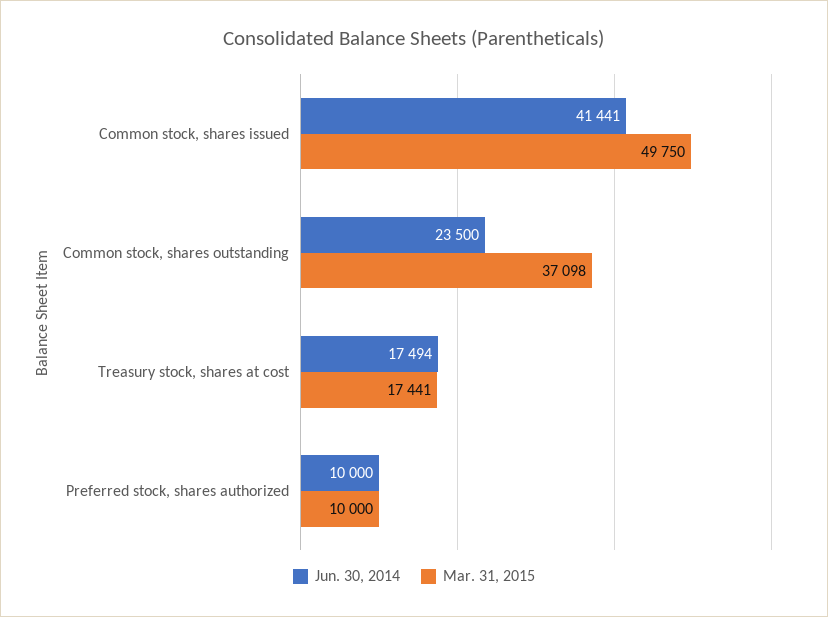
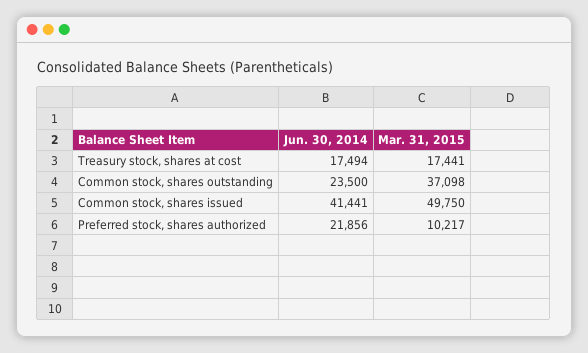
Jun. 30, 2014, Preferred stock, shares authorized: 10000 -> 21856
Mar. 31, 2015, Preferred stock, shares authorized: 10000 -> 10217

